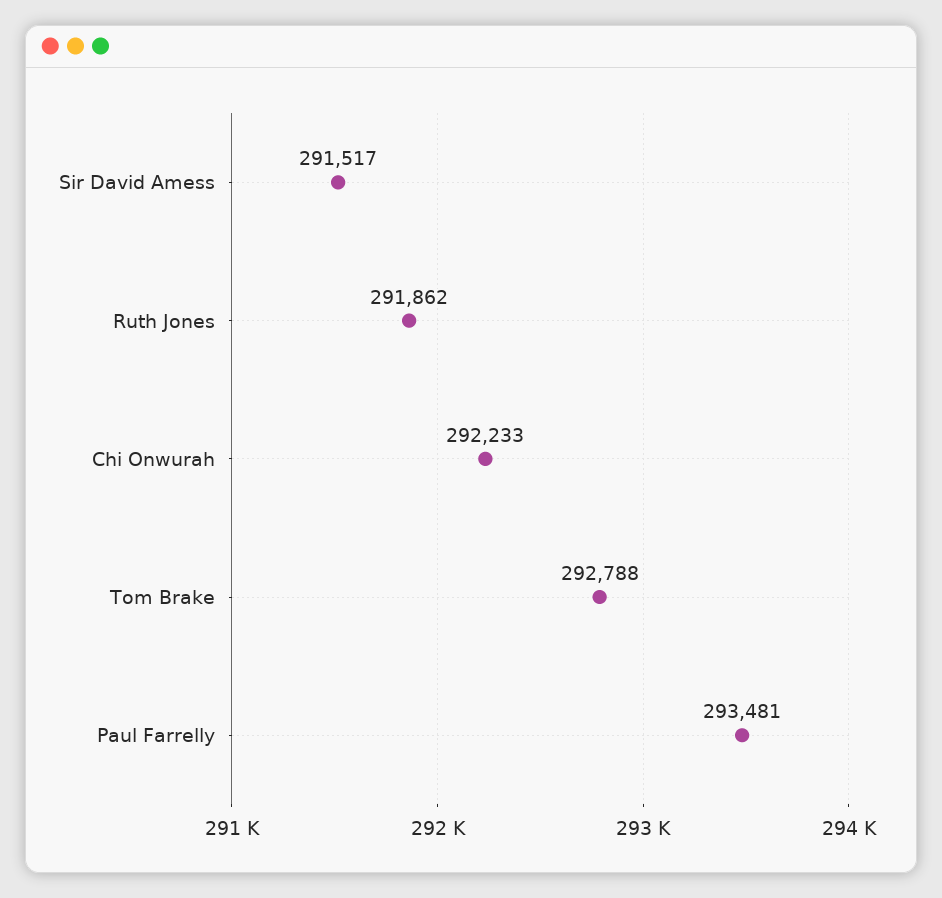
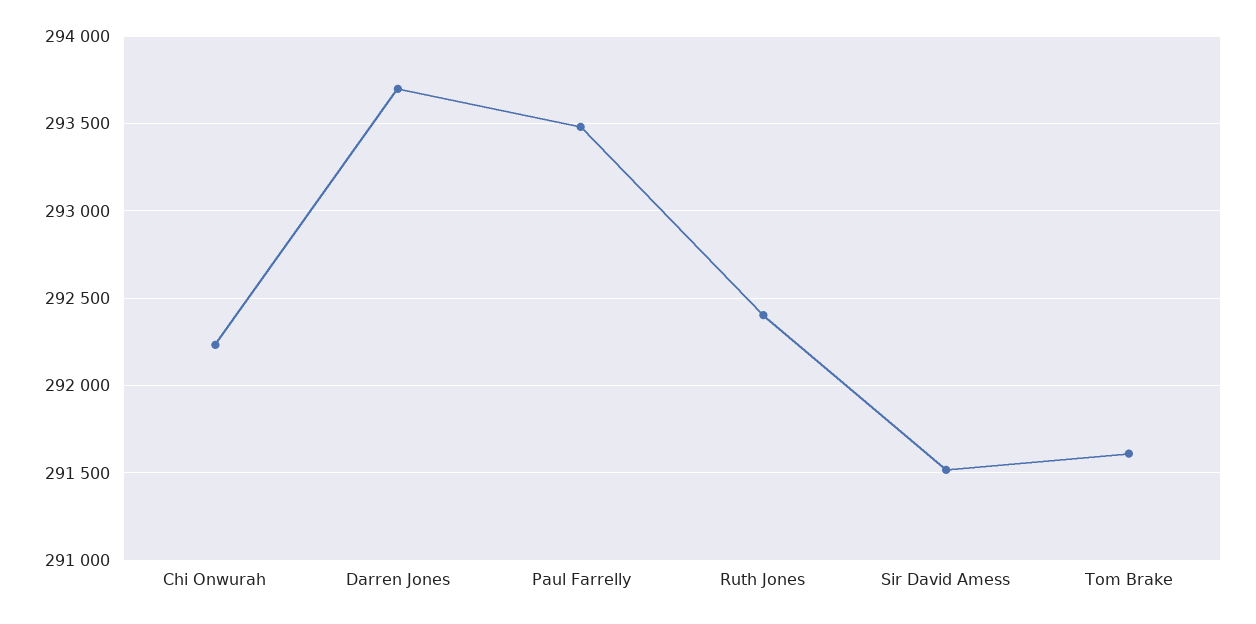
Ruth Jones: 291862 -> 292400
Tom Brake: 292788 -> 291600
Darren Jones: none -> 293700

